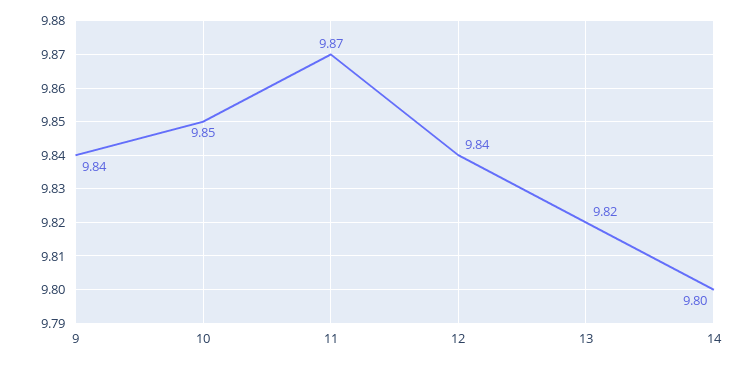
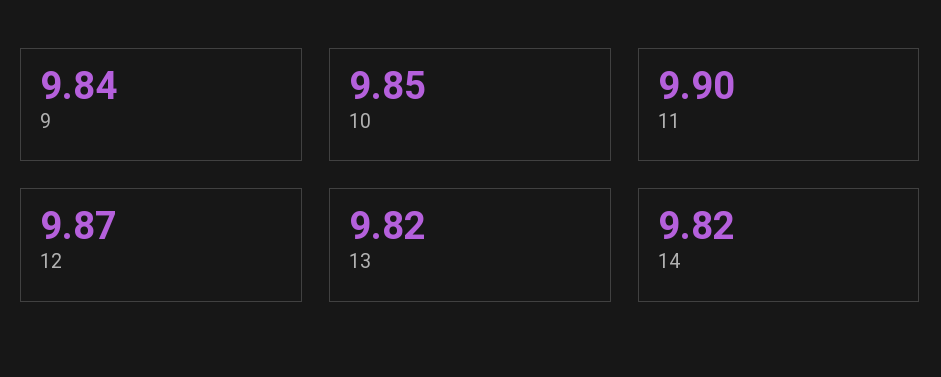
11: 9.87 -> 9.9
12: 9.84 -> 9.87
14: 9.8 -> 9.82

